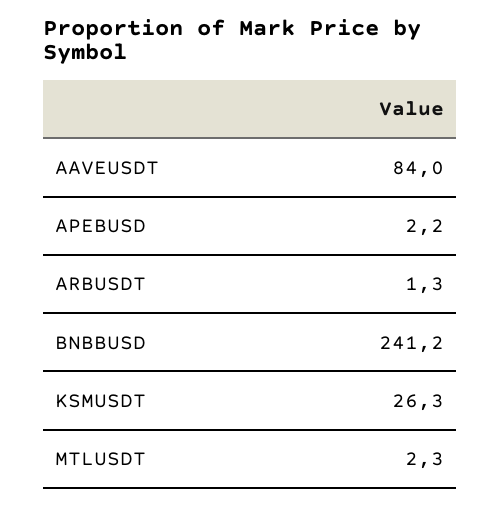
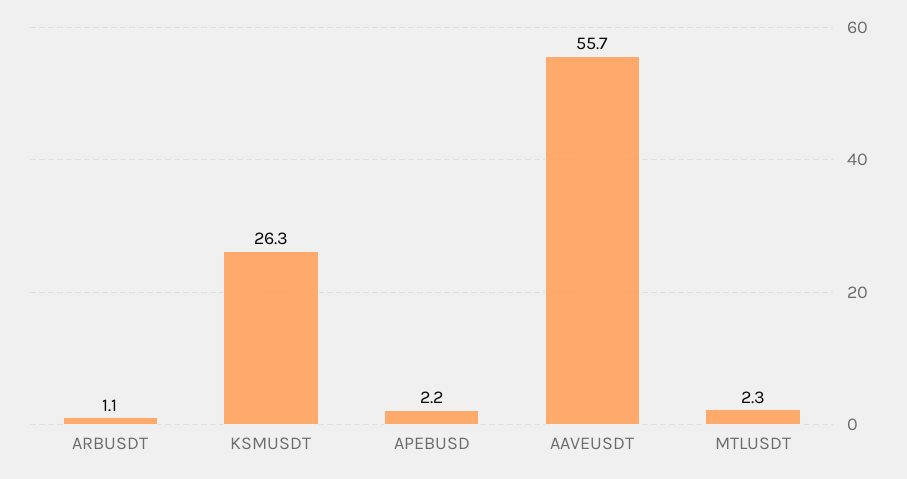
AAVEUSDT: 84 -> 55.7
ARBUSDT: 1.3 -> 1.1
BNBBUSD: 241.2 -> none

